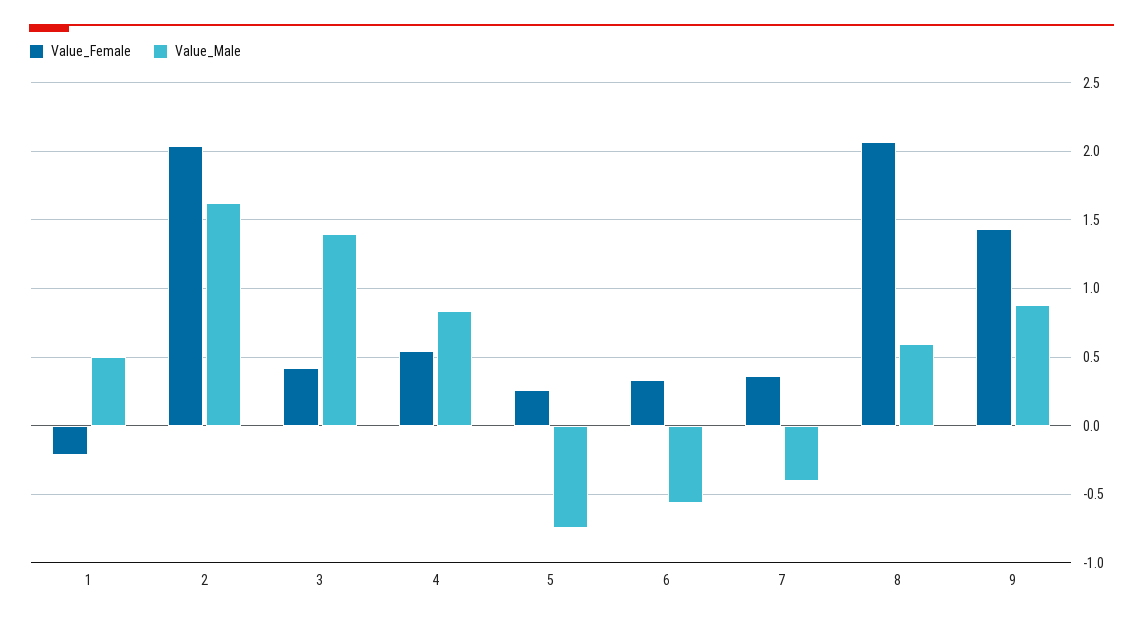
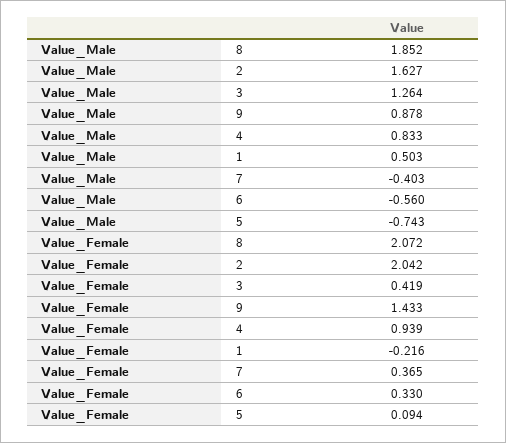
Value_Male, 3: 1.4 -> 1.264
Value_Female, 4: 0.55 -> 0.939
Value_Female, 5: 0.25 -> 0.094
Value_Male, 8: 0.6 -> 1.852

